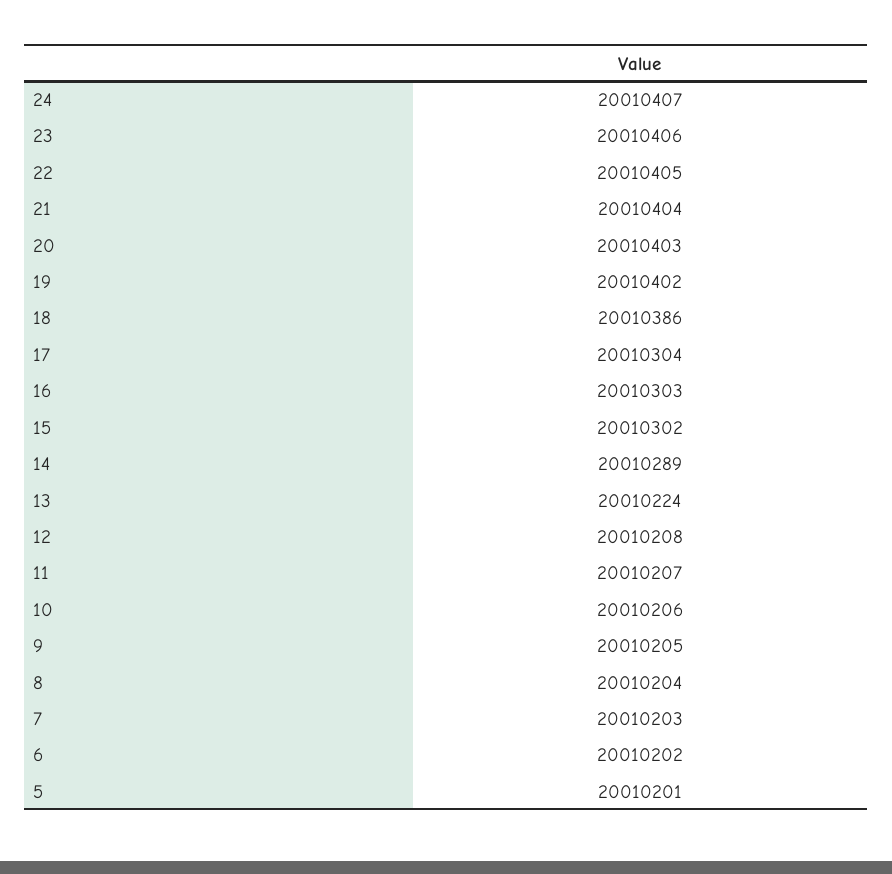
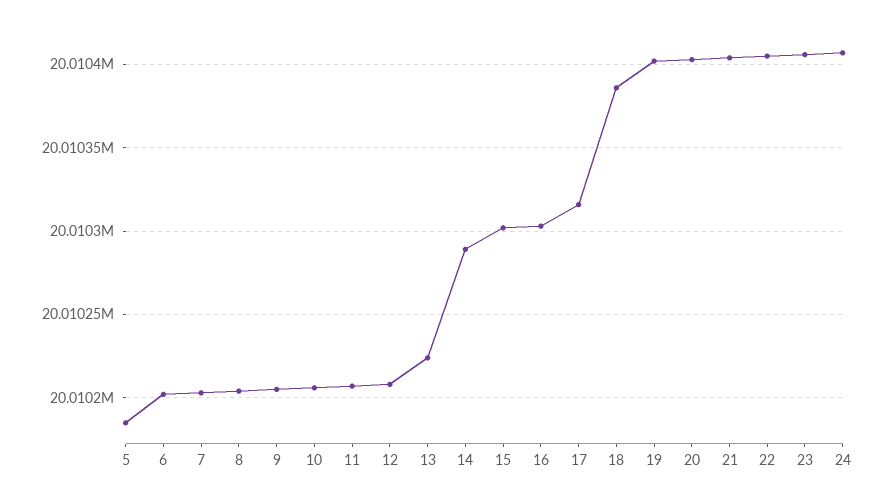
17: 20010304 -> 20010315
5: 20010201 -> 20010185

